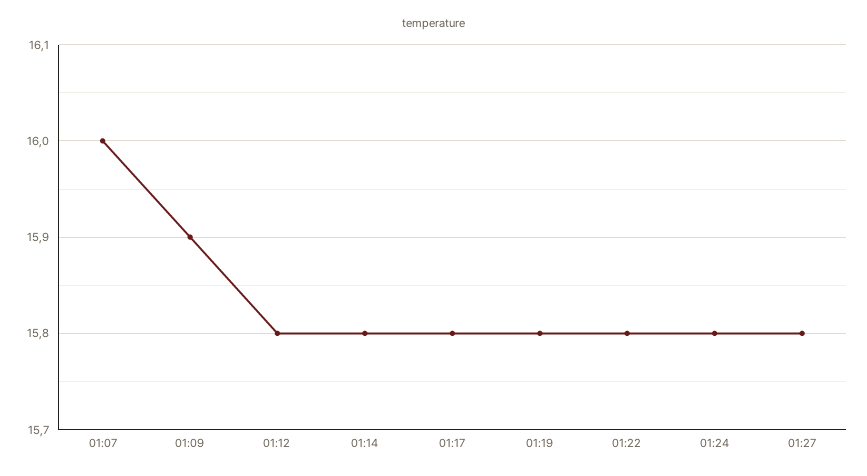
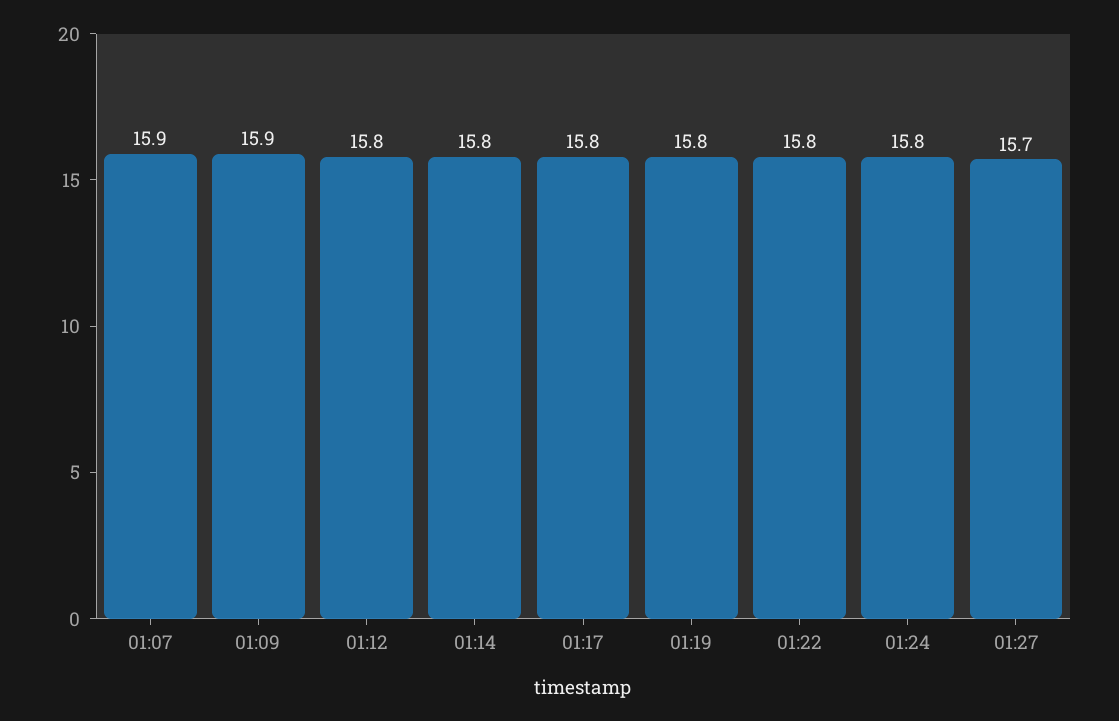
01:07: 16 -> 15.9
01:27: 15.8 -> 15.7

